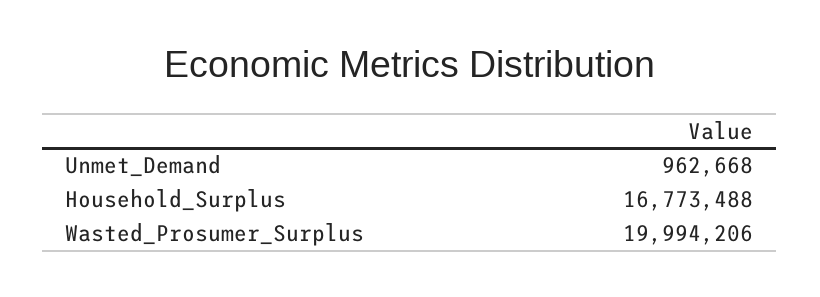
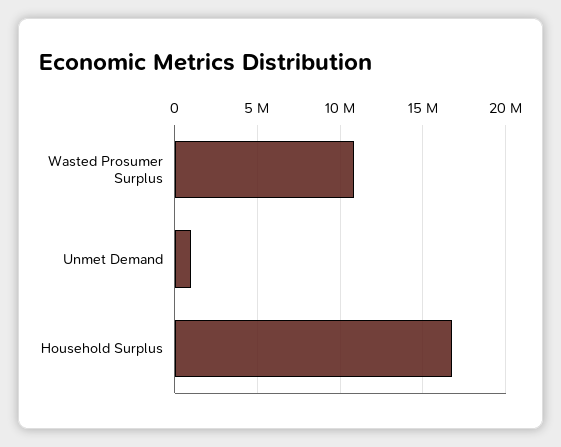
Wasted_Prosumer_Surplus: 19994206 -> 11000000

